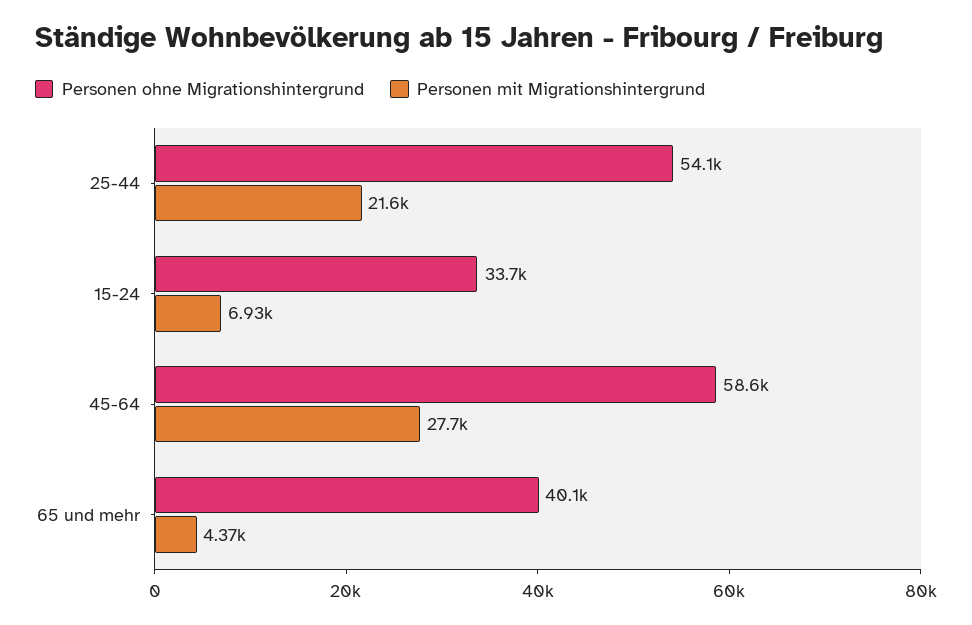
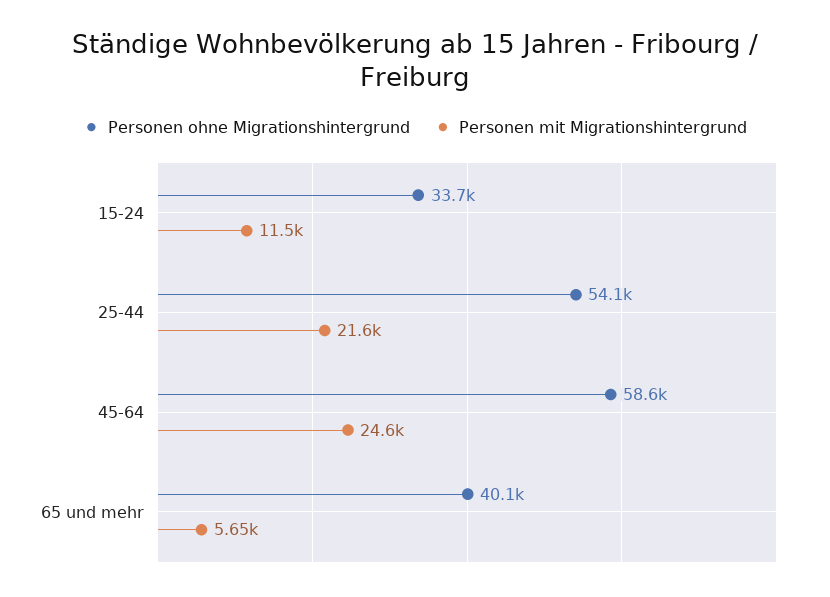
Personen mit Migrationshintergrund, 15-24: 6930 -> 11500
Personen mit Migrationshintergrund, 45-64: 27700 -> 24600
Personen mit Migrationshintergrund, 65 und mehr: 4370 -> 5650

